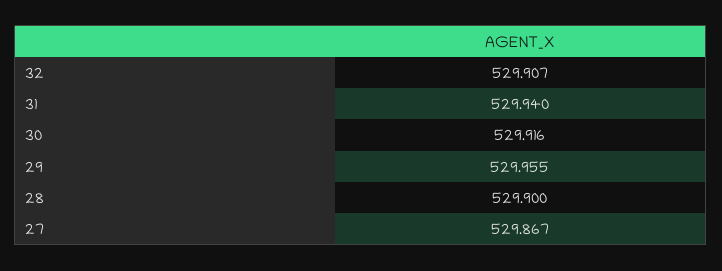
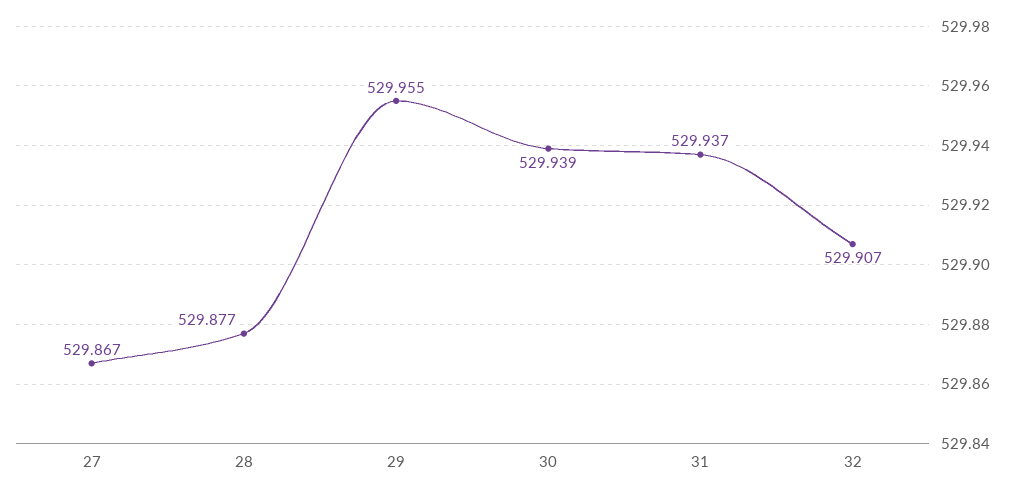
31: 529.94 -> 529.937
30: 529.916 -> 529.939
28: 529.9 -> 529.877

